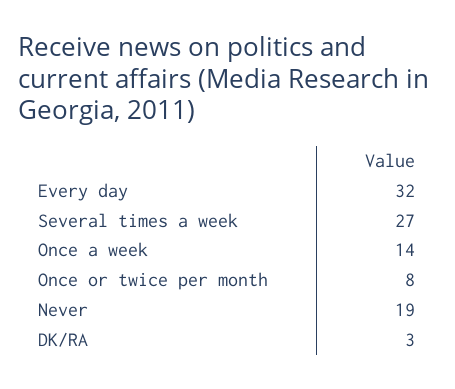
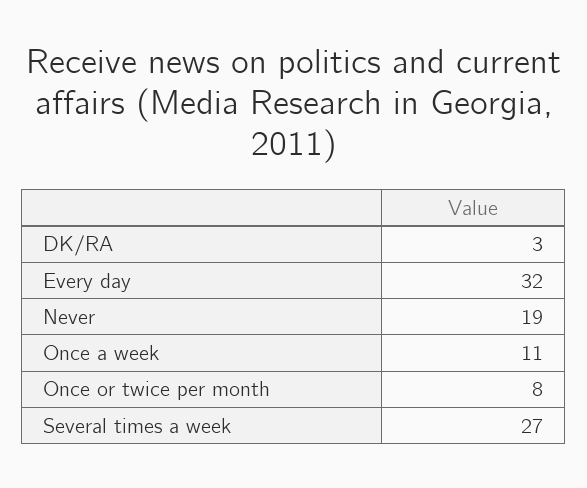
Once a week: 14 -> 11

